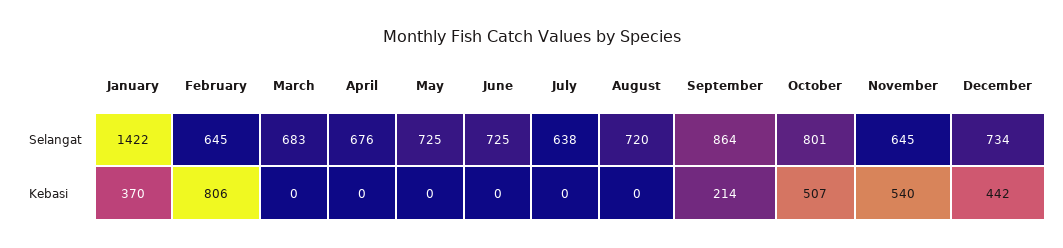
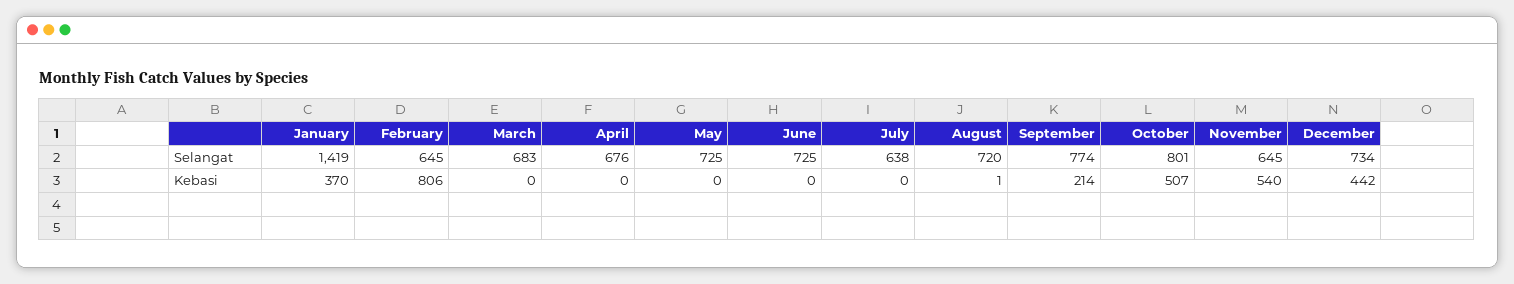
January, Selangat: 1422 -> 1419
September, Selangat: 864 -> 774
August, Kebasi: 0 -> 1

